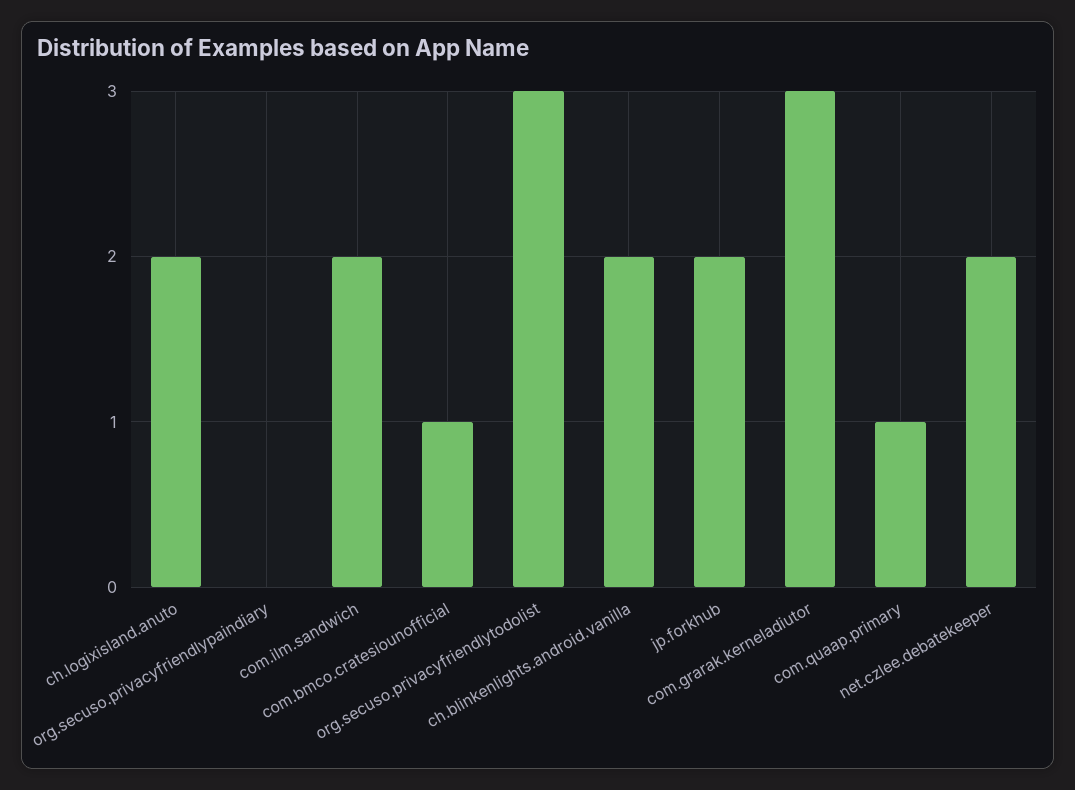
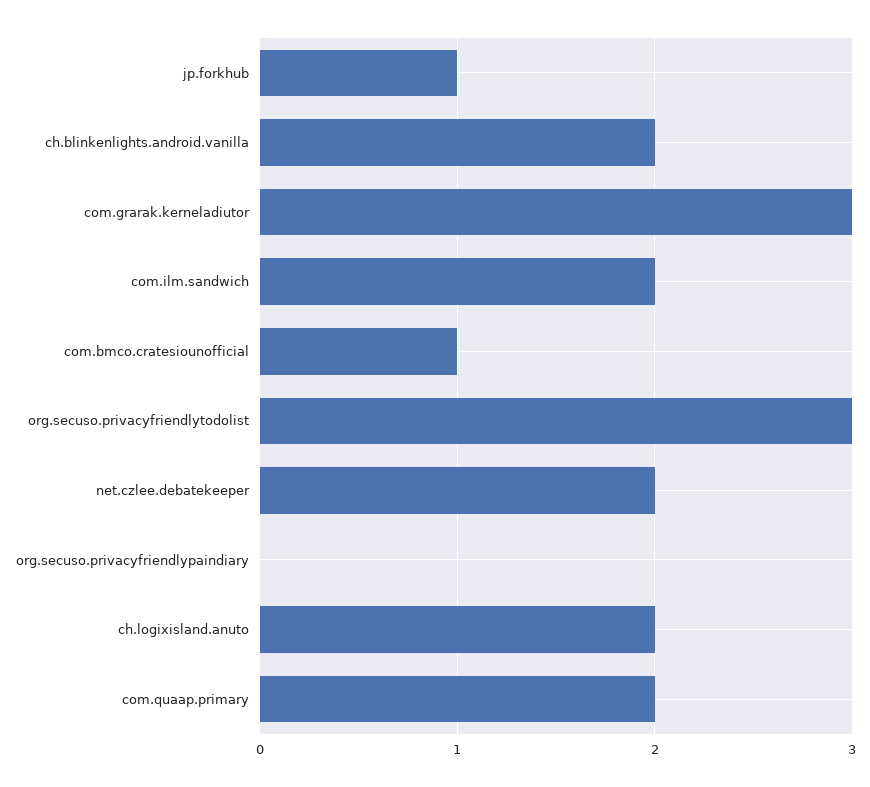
jp.forkhub: 2 -> 1
com.quaap.primary: 1 -> 2

